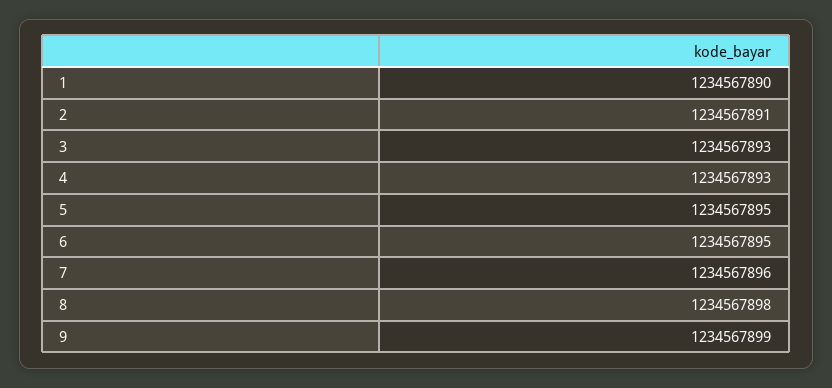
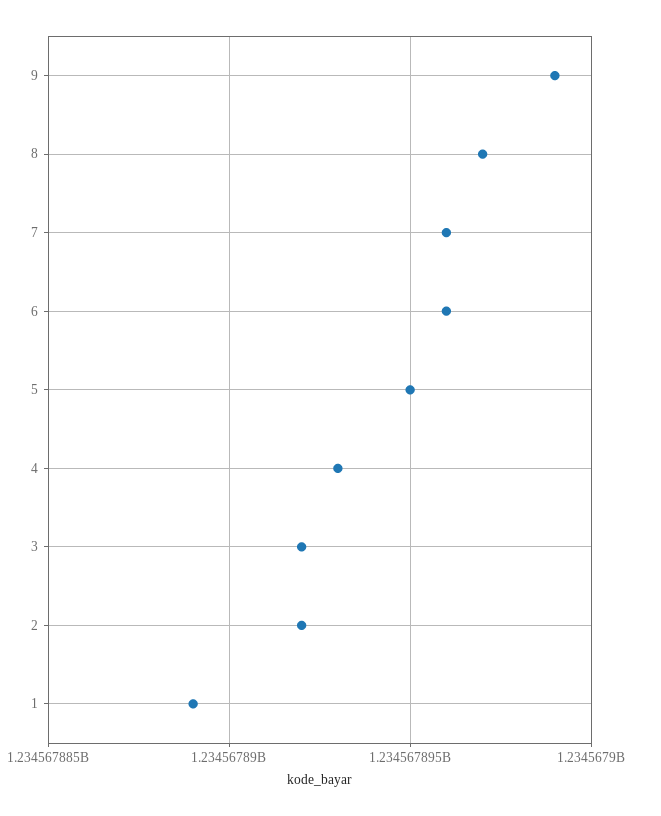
1: 1234567890 -> 1234567889
2: 1234567891 -> 1234567892
3: 1234567893 -> 1234567892
6: 1234567895 -> 1234567896
8: 1234567898 -> 1234567897

